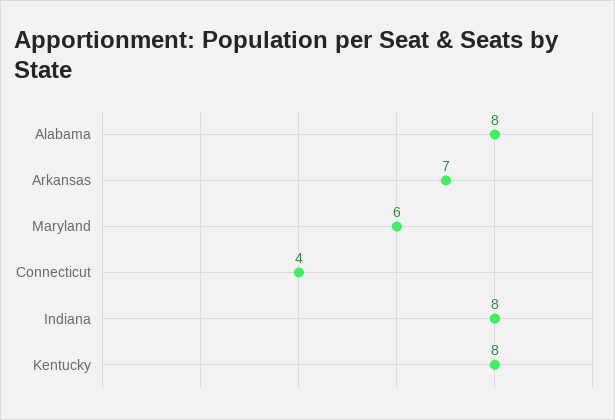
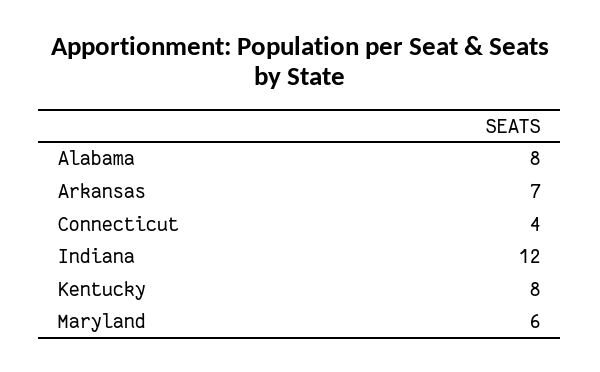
Indiana: 8 -> 12

